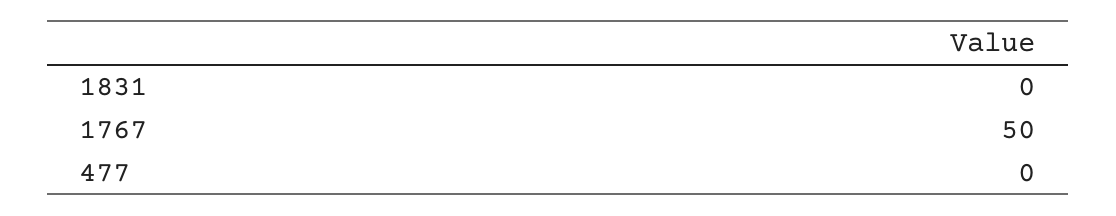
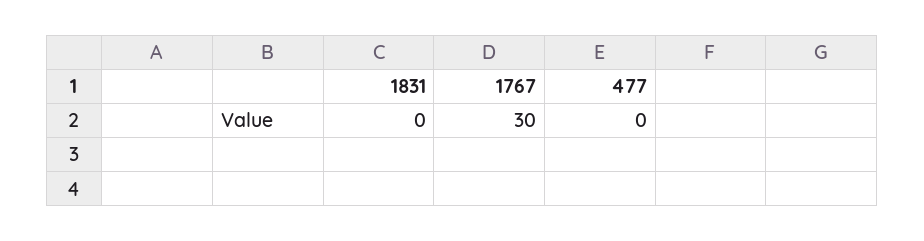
1767: 50 -> 30

